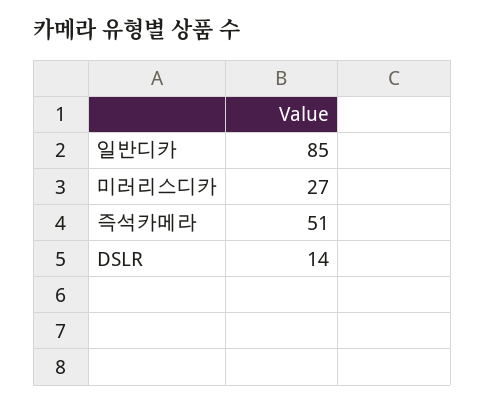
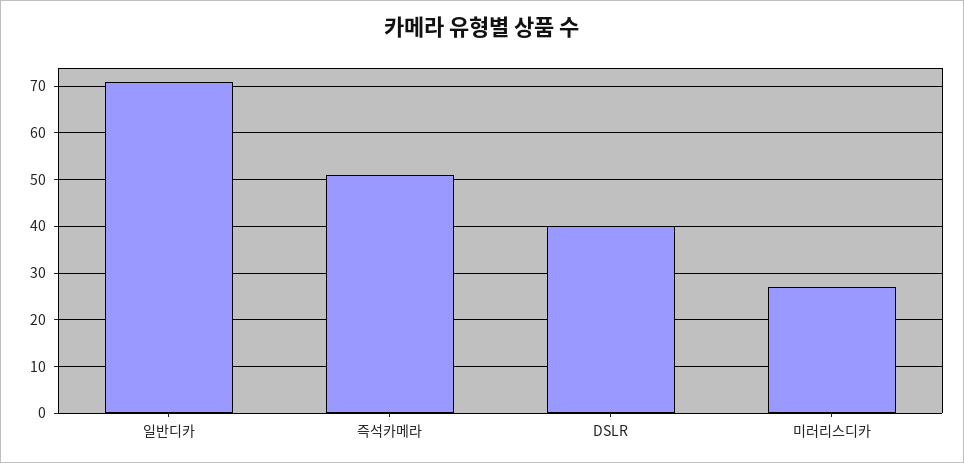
일반디카: 85 -> 70
DSLR: 14 -> 40

